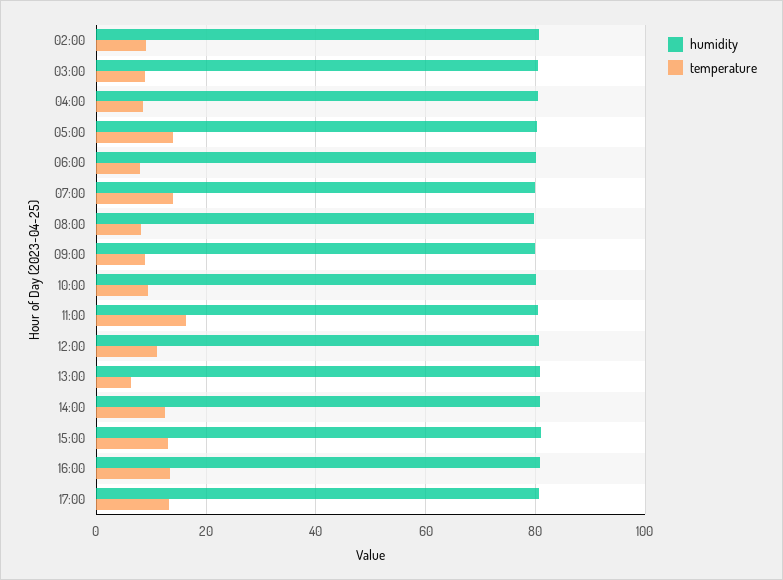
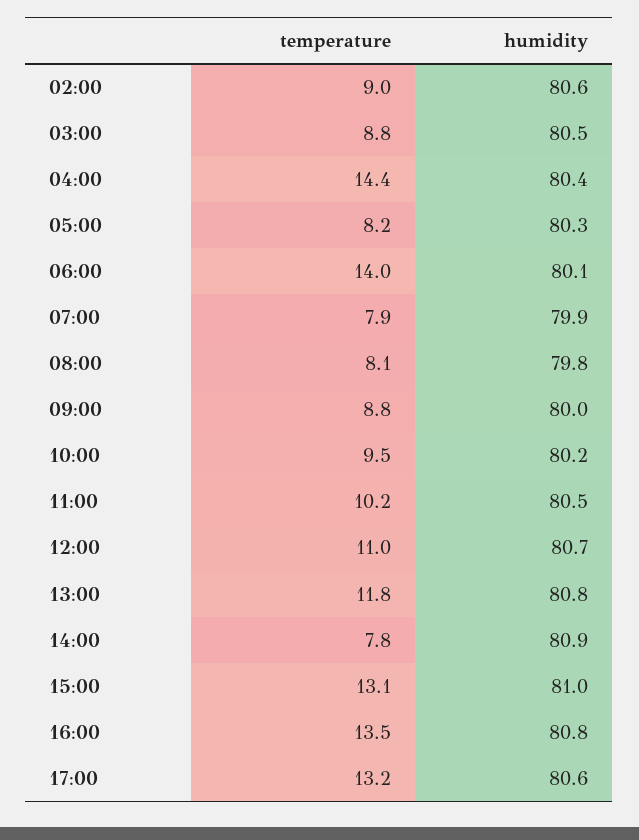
temperature, 04:00: 8 -> 14.4
temperature, 05:00: 14 -> 8.2
temperature, 06:00: 8 -> 14
temperature, 07:00: 14 -> 7.9
temperature, 11:00: 16 -> 10.2
temperature, 13:00: 6 -> 11.8
temperature, 14:00: 12 -> 7.8

